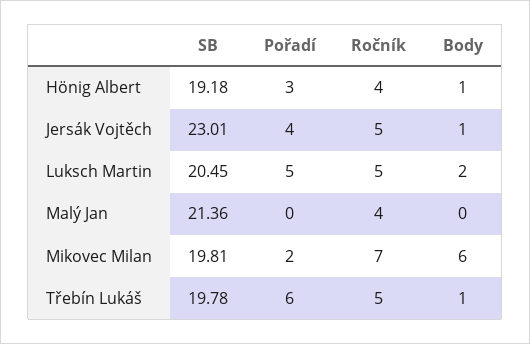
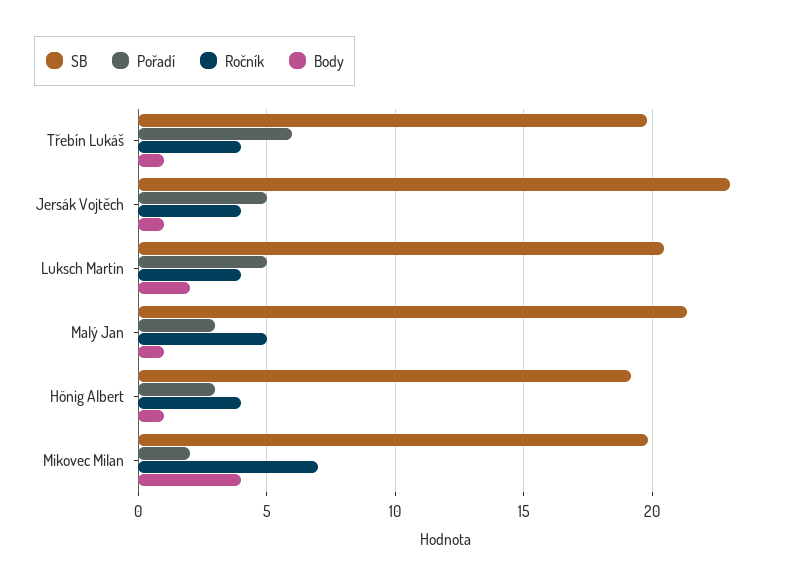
Pořadí, Jersák Vojtěch: 4 -> 5
Ročník, Jersák Vojtěch: 5 -> 4
Ročník, Luksch Martin: 5 -> 4
Pořadí, Malý Jan: 0 -> 3
Ročník, Malý Jan: 4 -> 5
Body, Malý Jan: 0 -> 1
Body, Mikovec Milan: 6 -> 4
Ročník, Třebín Lukáš: 5 -> 4

